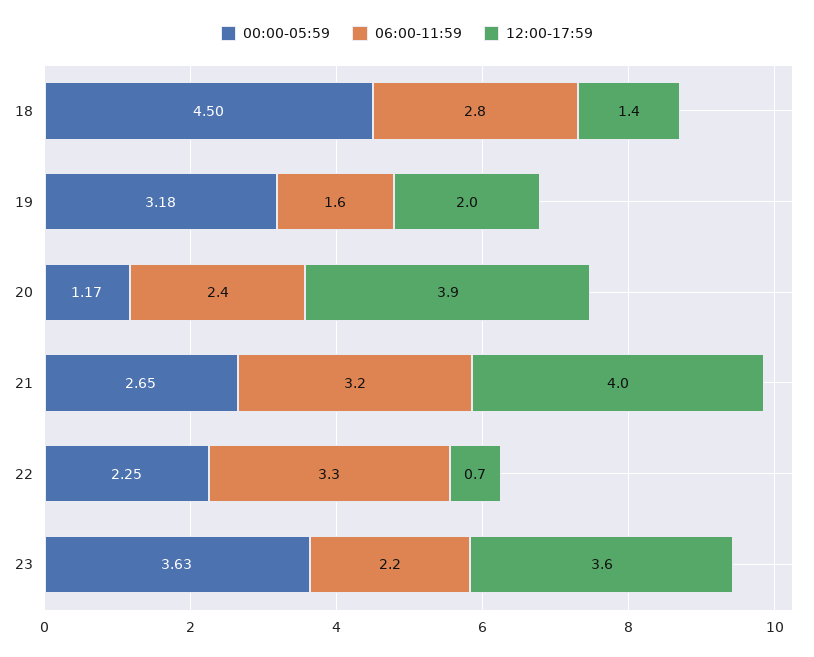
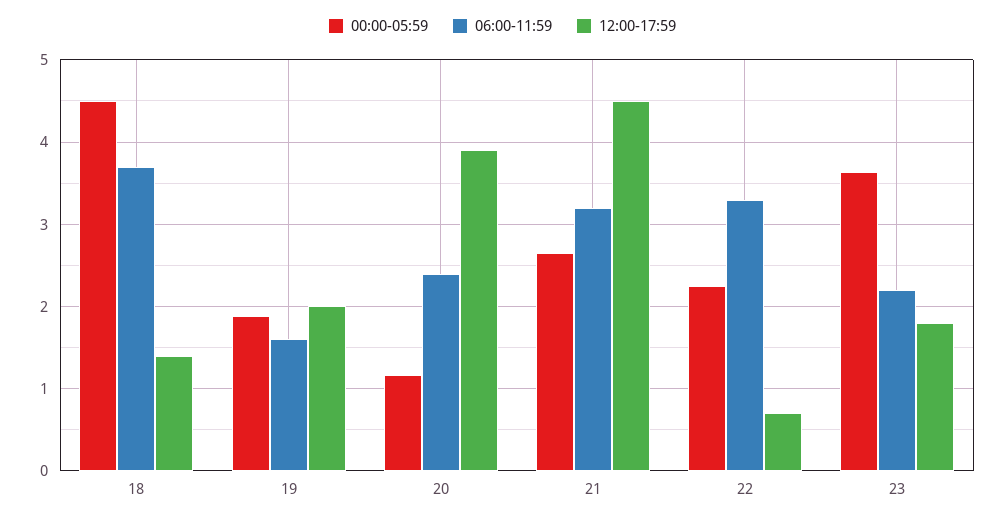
06:00-11:59, 18: 2.8 -> 3.7
00:00-05:59, 19: 3.18 -> 1.9
12:00-17:59, 21: 4 -> 4.5
12:00-17:59, 23: 3.6 -> 1.8

